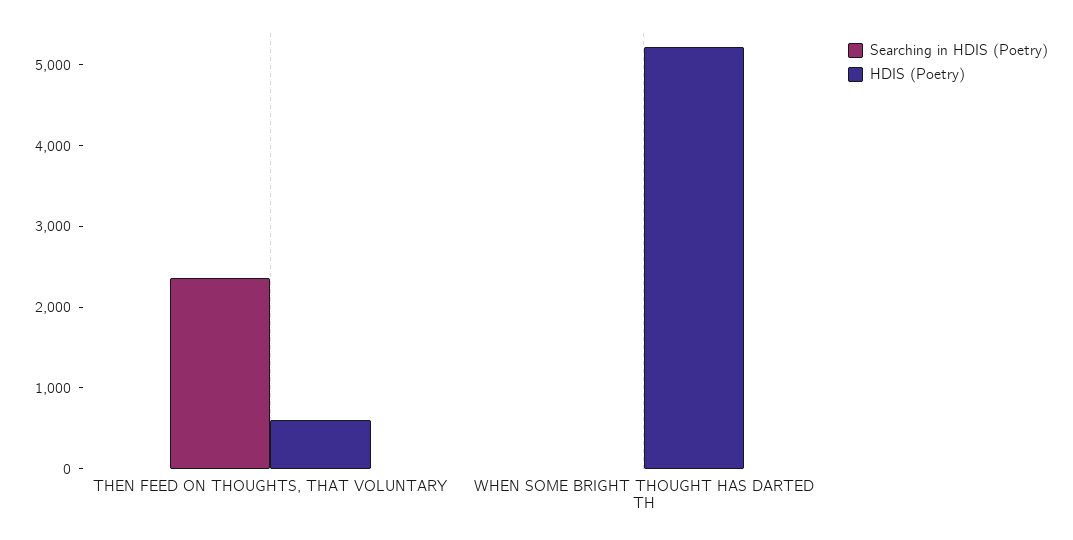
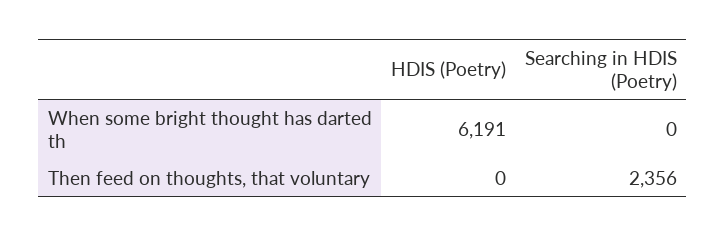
HDIS (Poetry), THEN FEED ON THOUGHTS, THAT VOLUNTARY: 600 -> 0
HDIS (Poetry), WHEN SOME BRIGHT THOUGHT HAS DARTED TH: 5200 -> 6191

